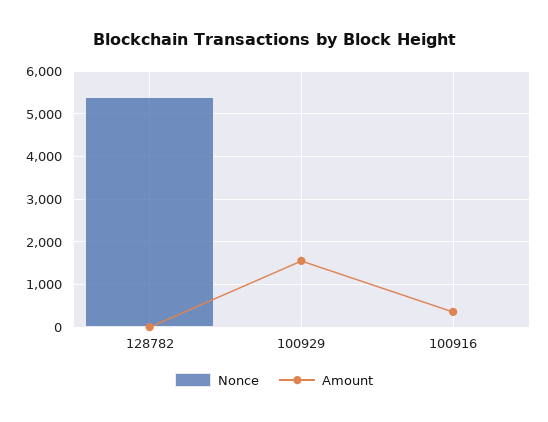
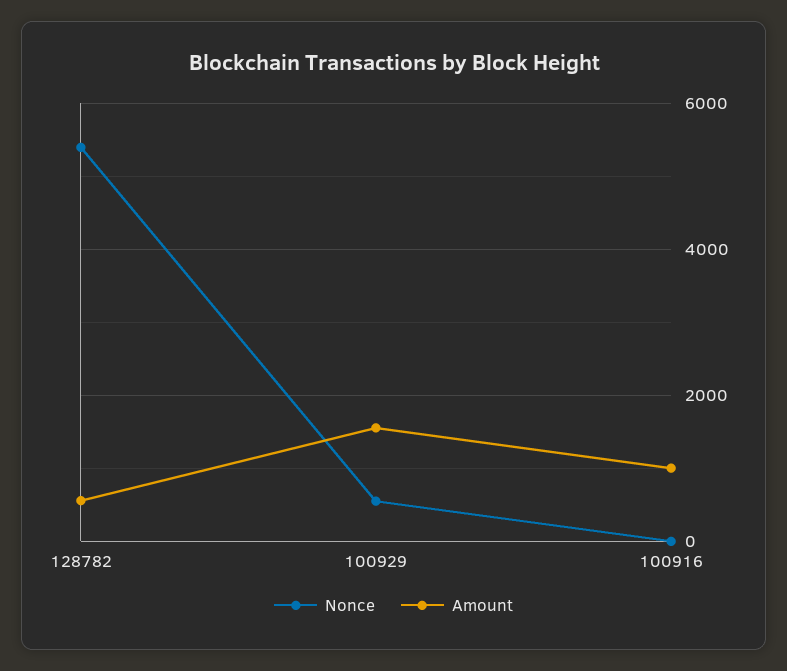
Amount, 128782: 0 -> 600
Nonce, 100929: 0 -> 600
Amount, 100916: 400 -> 1000

